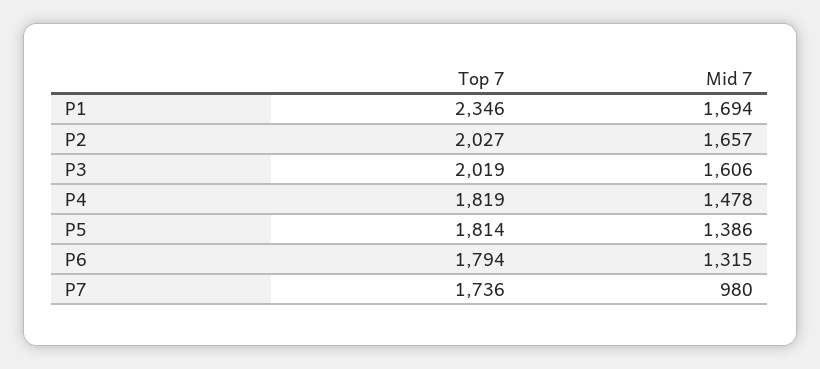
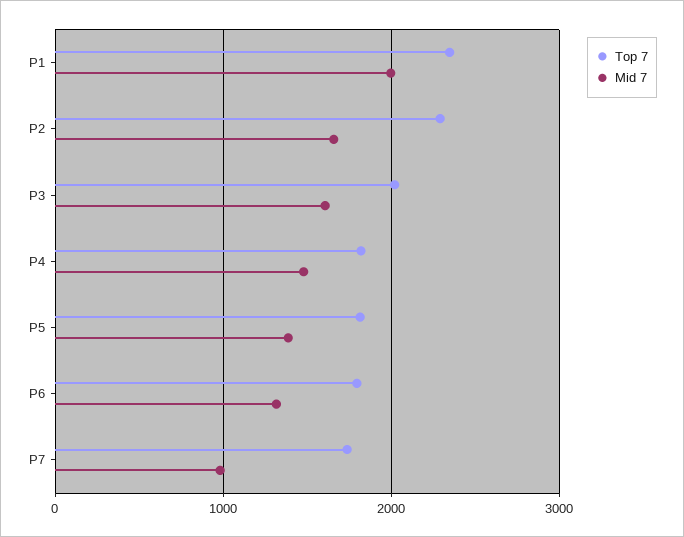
Mid 7, P1: 1694 -> 2000
Top 7, P2: 2027 -> 2300

